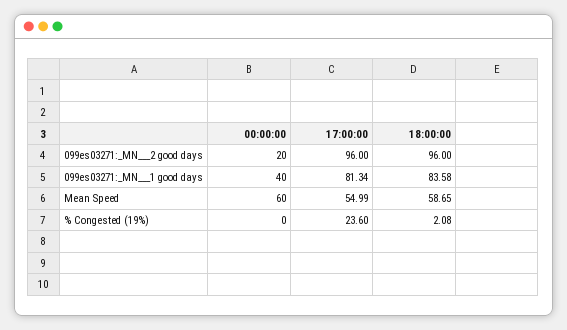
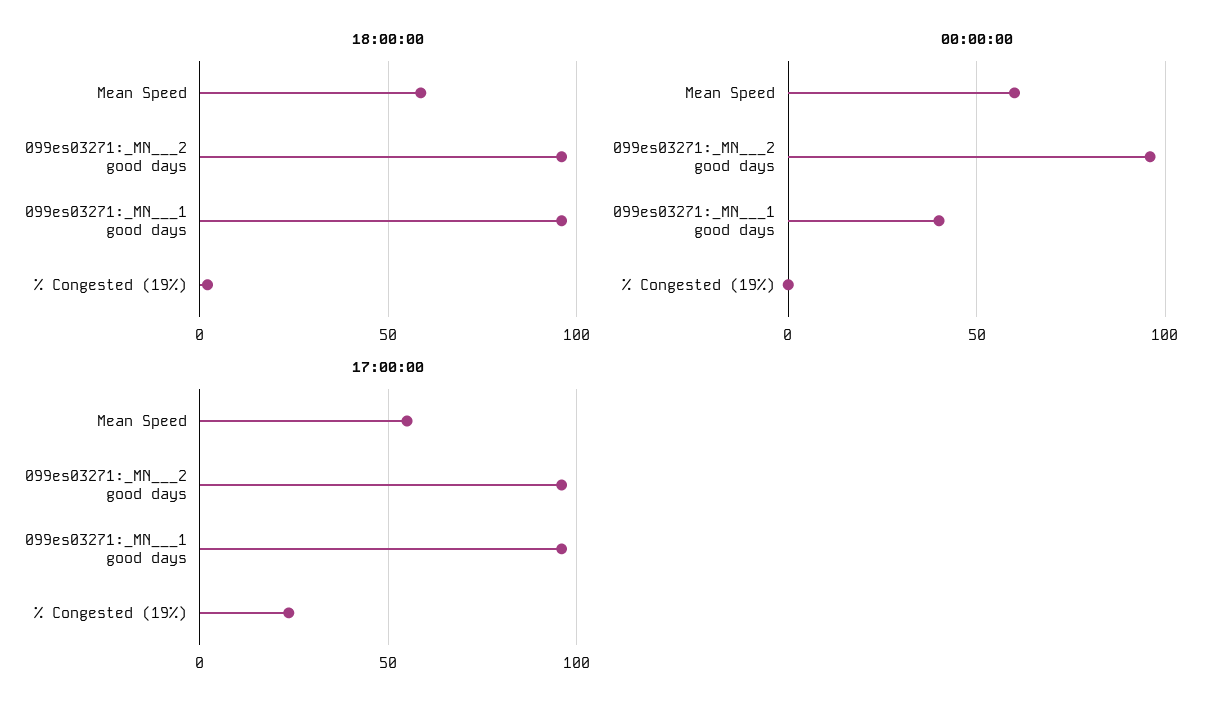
00:00:00, 099es03271:_MN___2 good days: 20 -> 95
17:00:00, 099es03271:_MN___1 good days: 81.34 -> 95
18:00:00, 099es03271:_MN___1 good days: 83.58 -> 95

